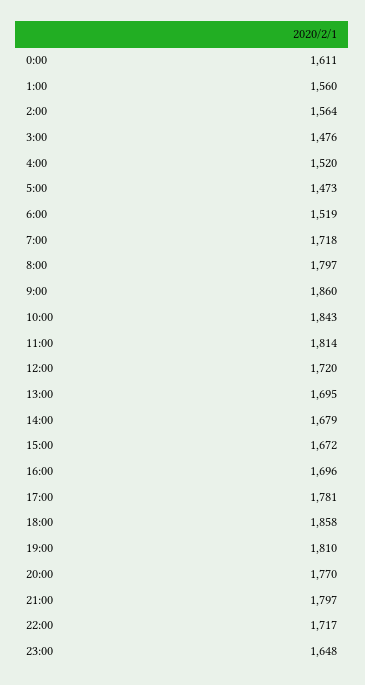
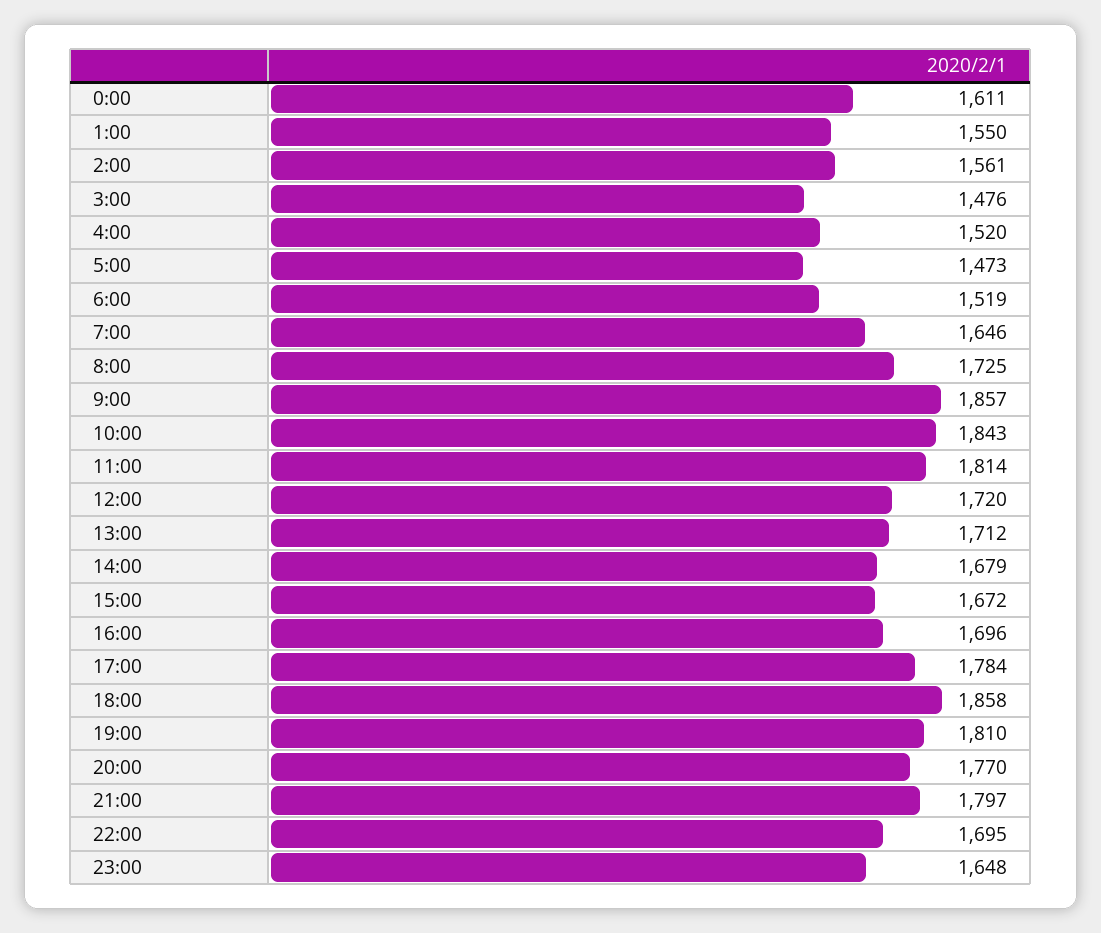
1:00: 1560 -> 1550
2:00: 1564 -> 1561
7:00: 1718 -> 1646
8:00: 1797 -> 1725
9:00: 1860 -> 1857
13:00: 1695 -> 1712
17:00: 1781 -> 1784
22:00: 1717 -> 1695

